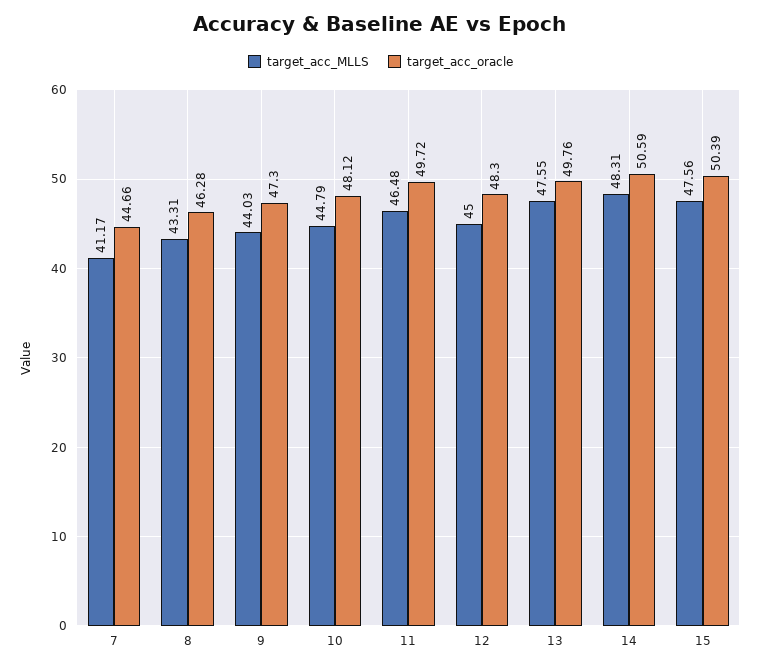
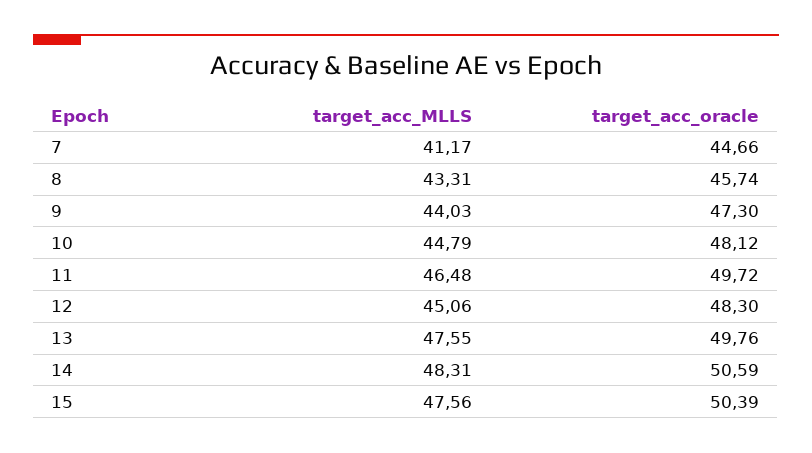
target_acc_oracle, 8: 46.28 -> 45.74
target_acc_MLLS, 12: 45 -> 45.06

